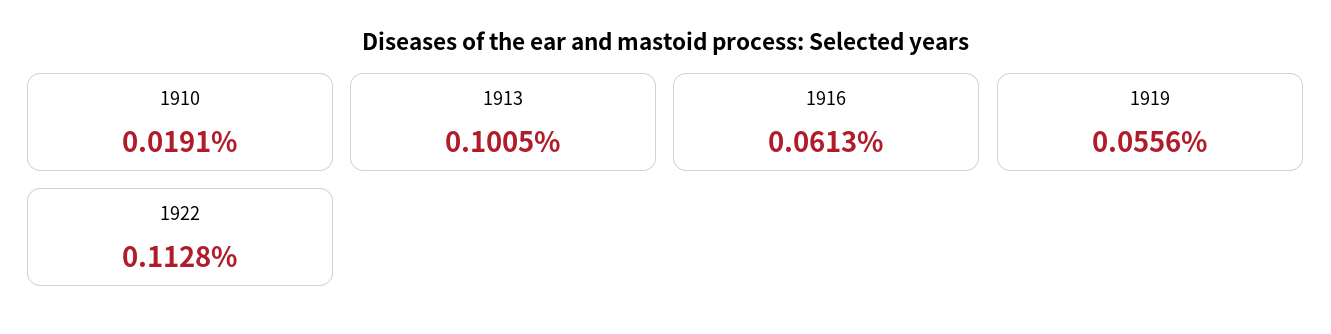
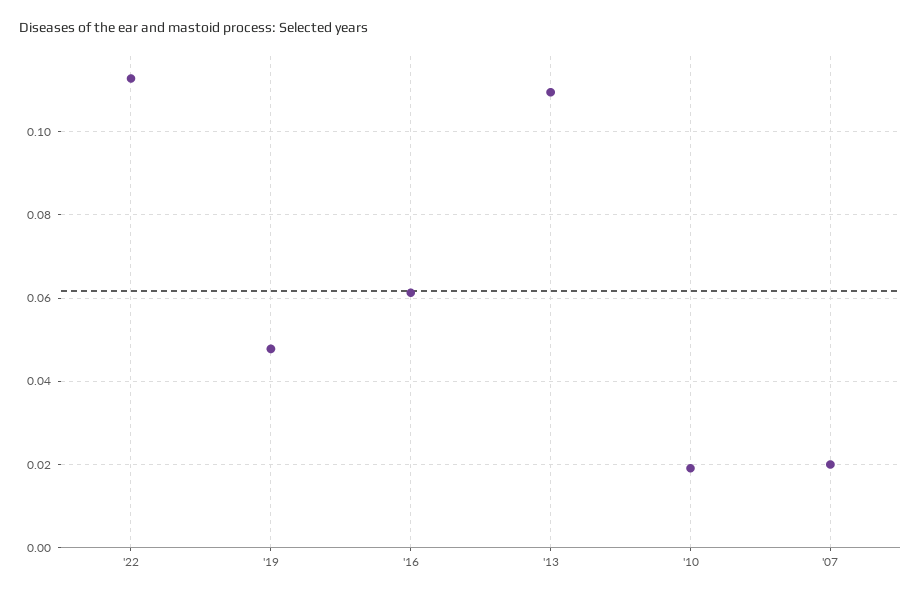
1913: 0.1005 -> 0.11
1919: 0.0556 -> 0.048
'07: none -> 0.02

